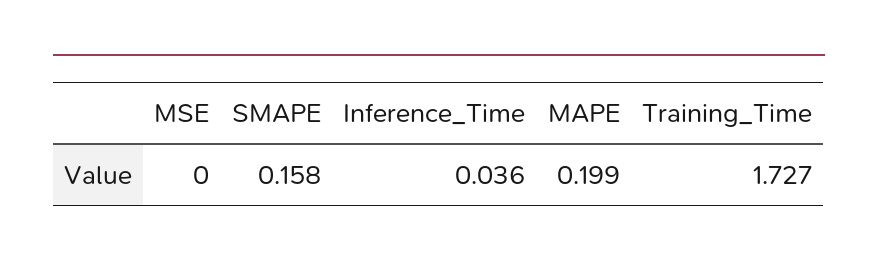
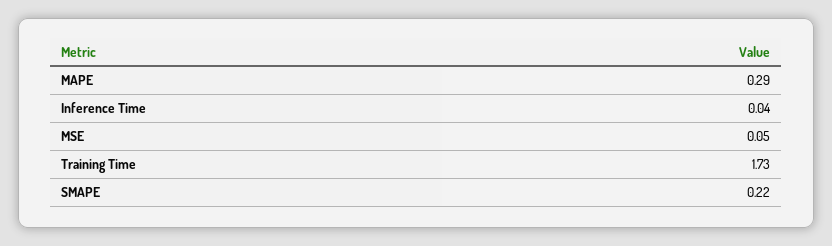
MSE: 0 -> 0.05
SMAPE: 0.158 -> 0.22
MAPE: 0.199 -> 0.29

